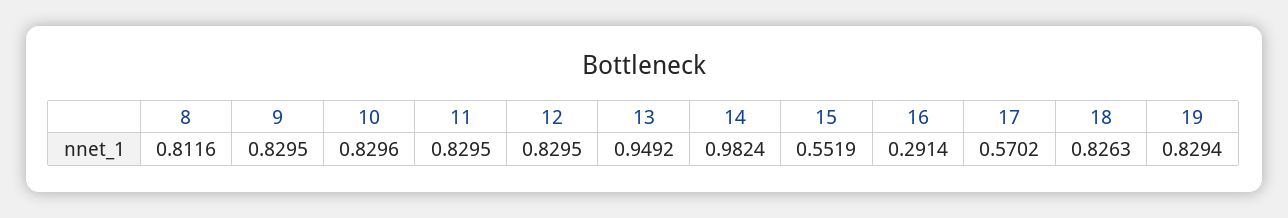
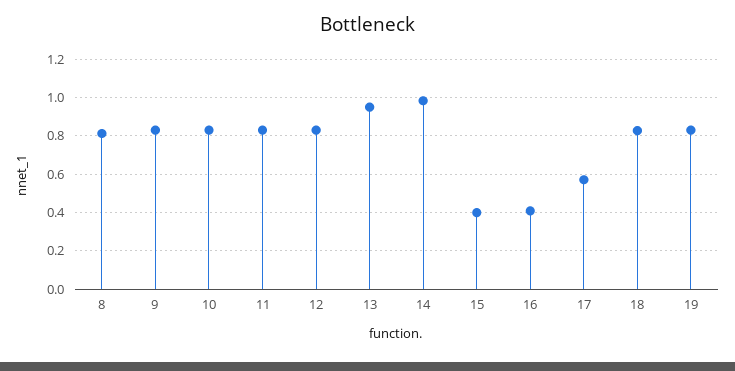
15: 0.5519 -> 0.4
16: 0.2914 -> 0.4

